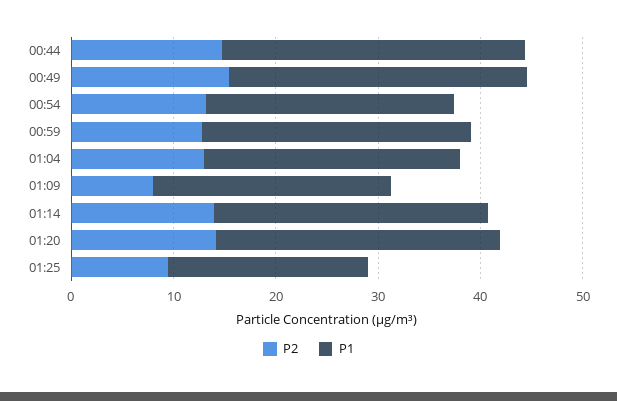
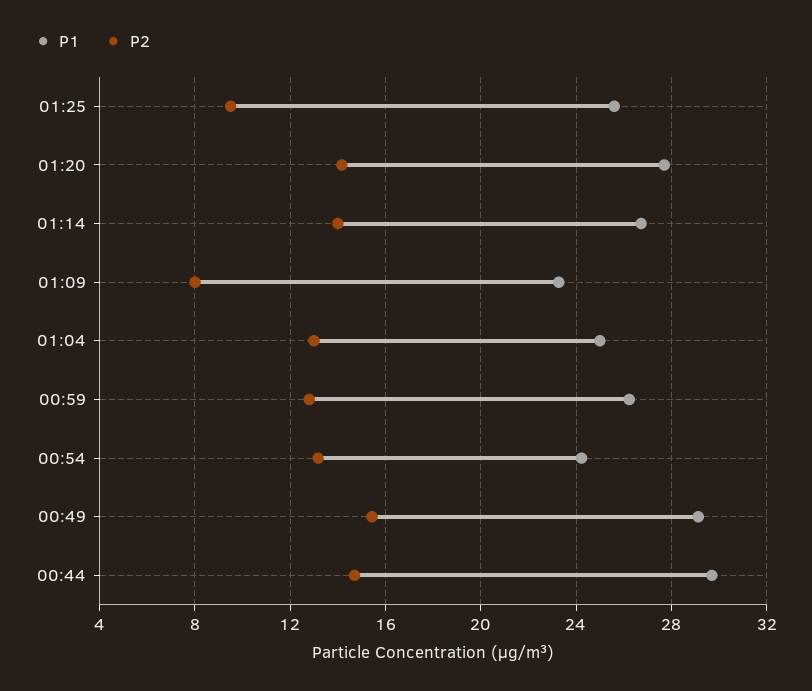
P1, 01:25: 20 -> 25.5

